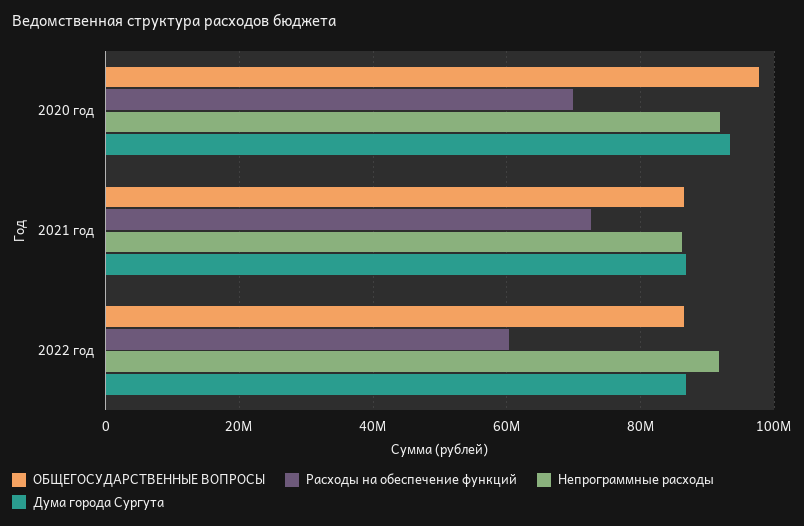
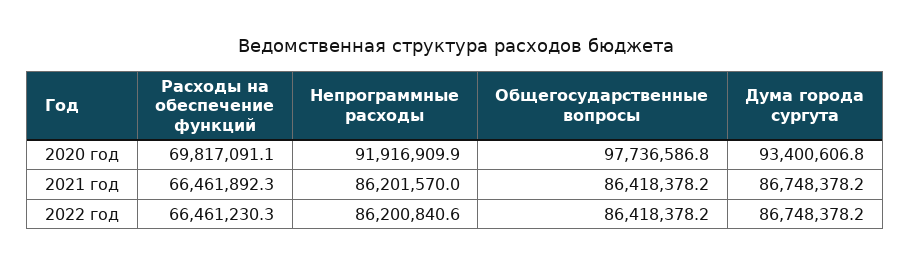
Расходы на обеспечение функций, 2021 год: 72000000 -> 66461892.3
Расходы на обеспечение функций, 2022 год: 60000000 -> 66461230.3
Непрограммные расходы, 2022 год: 92000000 -> 86200840.6

